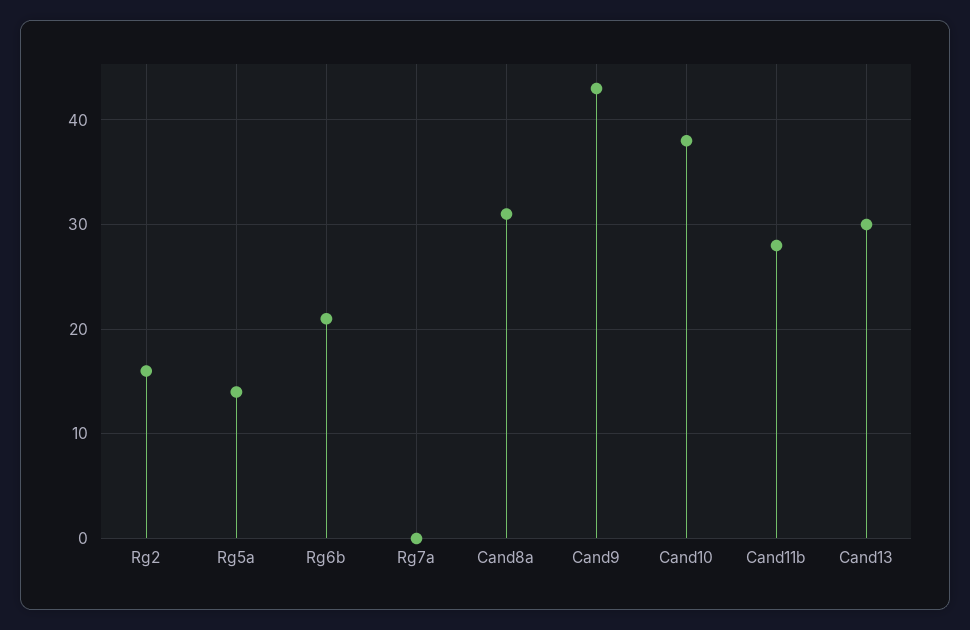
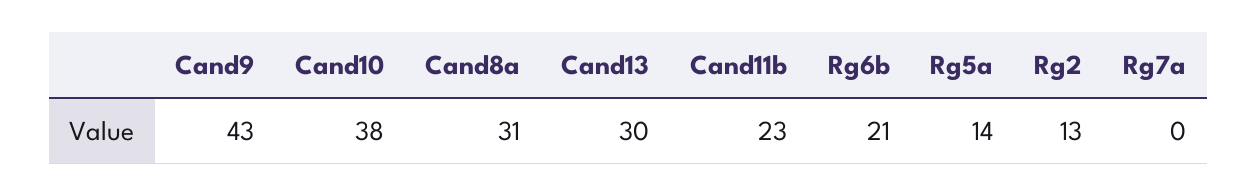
Rg2: 16 -> 13
Cand11b: 28 -> 23

